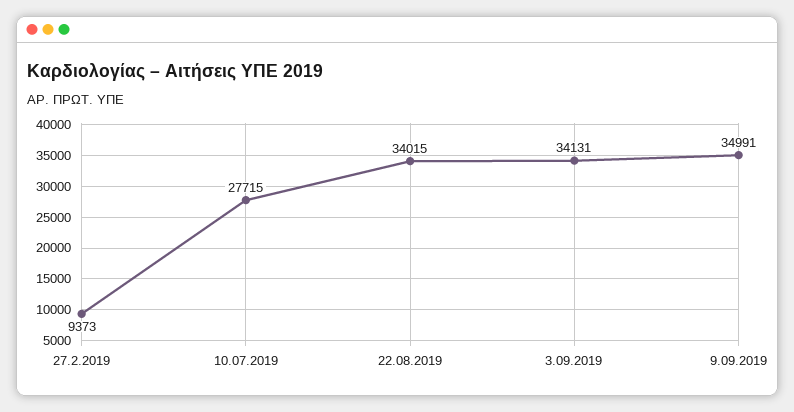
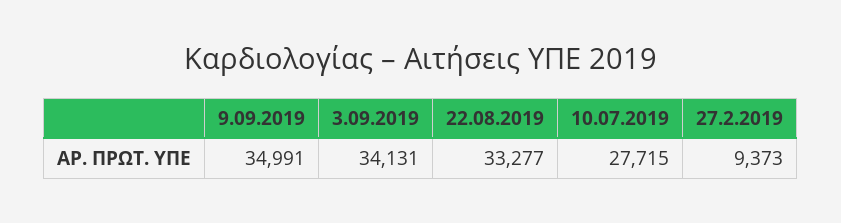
22.08.2019: 34015 -> 33277

